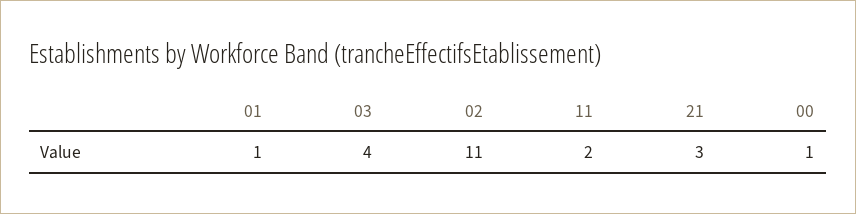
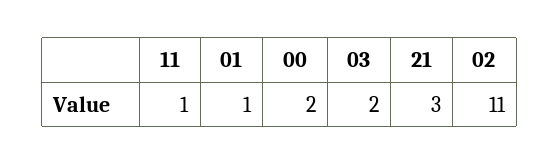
03: 4 -> 2
11: 2 -> 1
00: 1 -> 2

